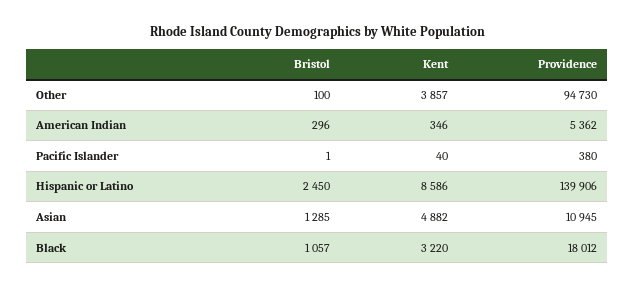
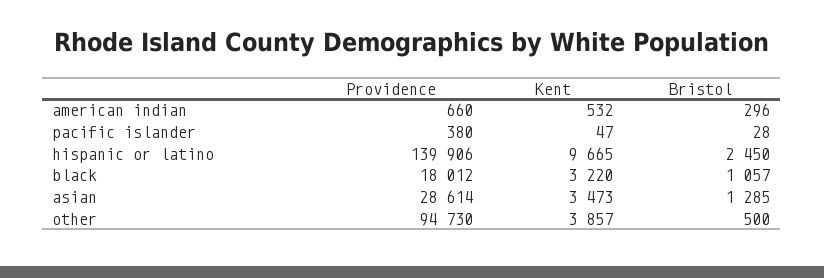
Bristol, Other: 100 -> 500
Kent, American Indian: 346 -> 532
Providence, American Indian: 5362 -> 660
Bristol, Pacific Islander: 1 -> 28
Kent, Pacific Islander: 40 -> 47
Kent, Hispanic or Latino: 8586 -> 9665
Kent, Asian: 4882 -> 3473
Providence, Asian: 10945 -> 28614

